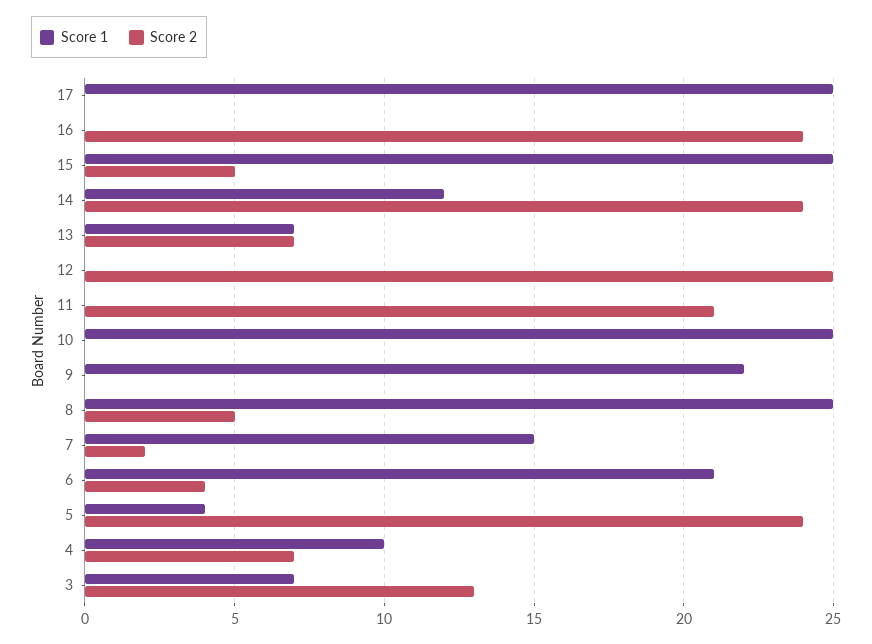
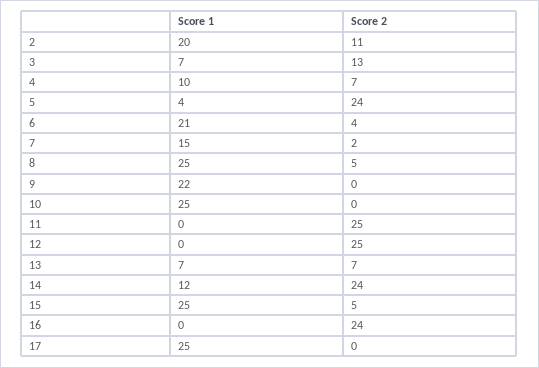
Score 2, 11: 21 -> 25
Score 1, 2: none -> 20
Score 2, 2: none -> 11

